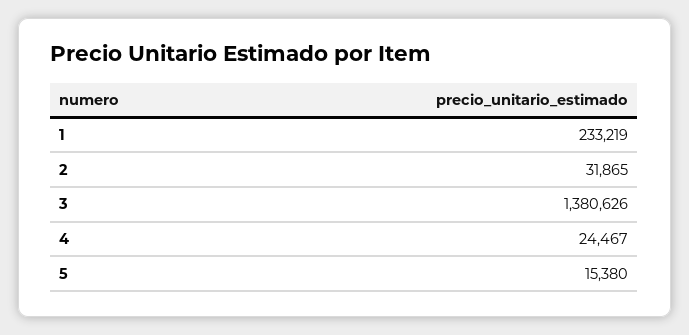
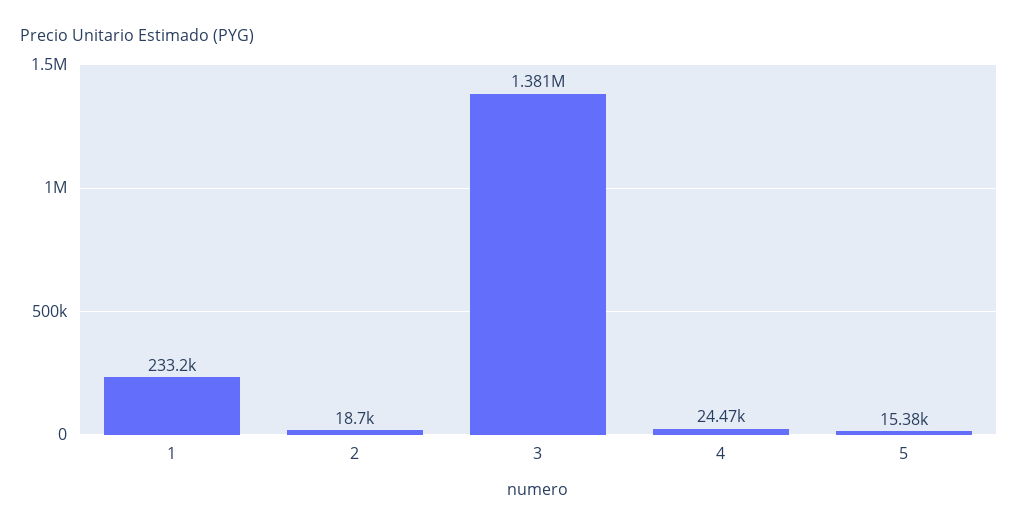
2: 31865 -> 18700

